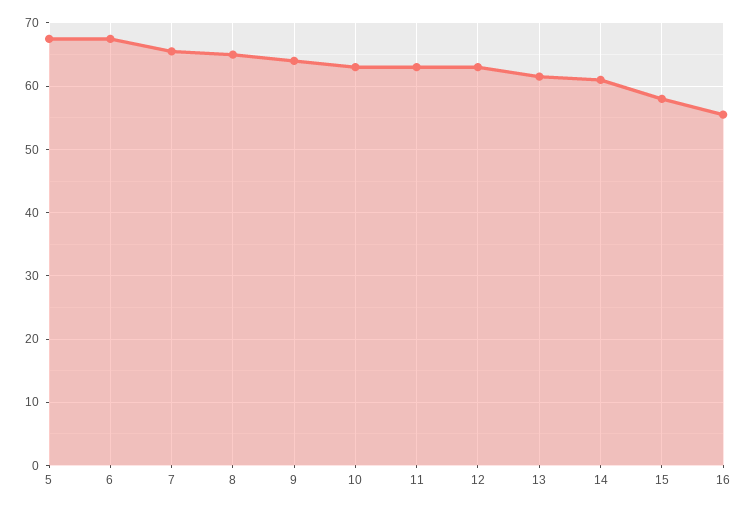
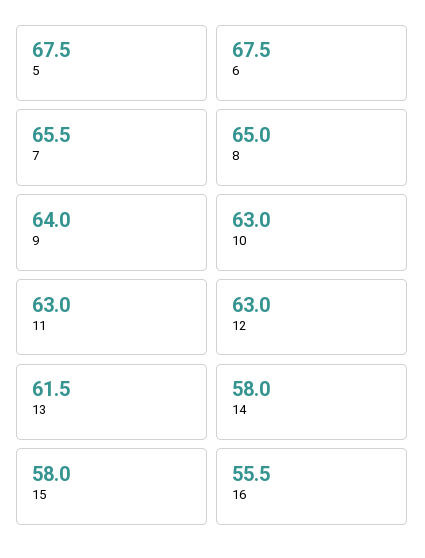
14: 61 -> 58

